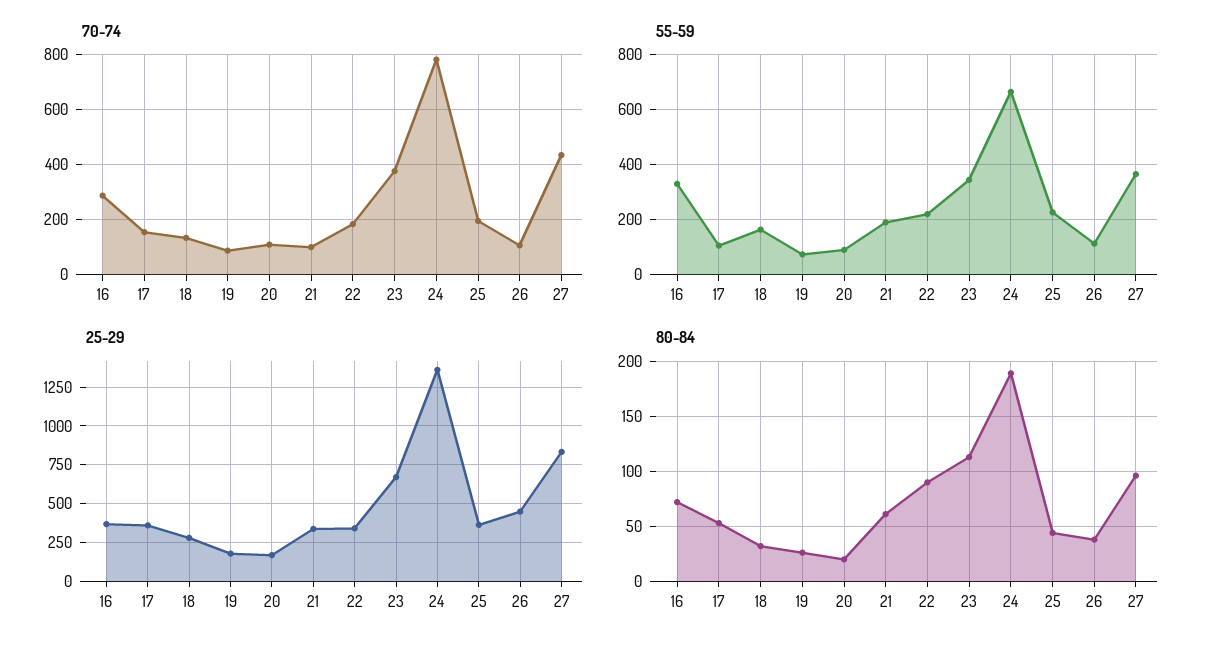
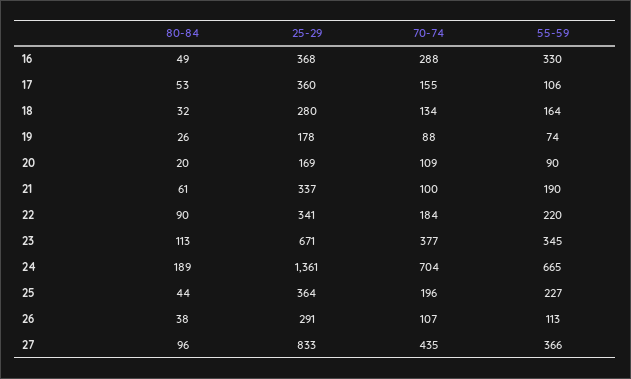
70-74, 24: 775 -> 704
25-29, 26: 450 -> 291
80-84, 16: 70 -> 49

